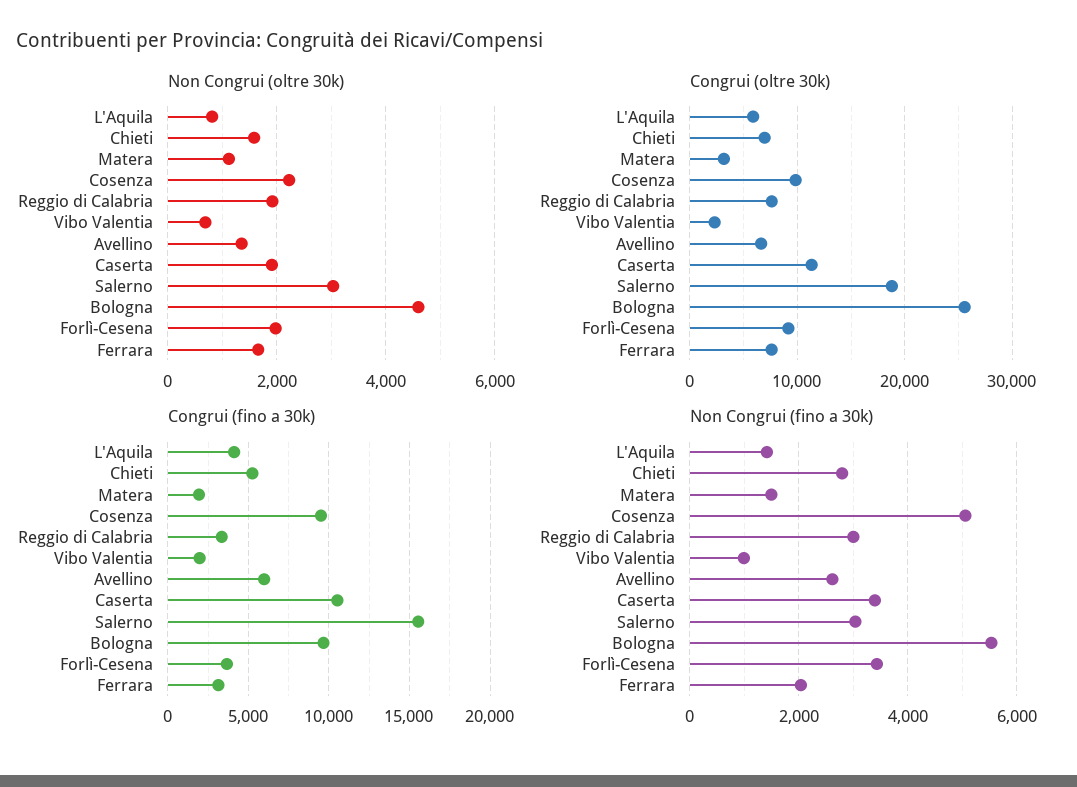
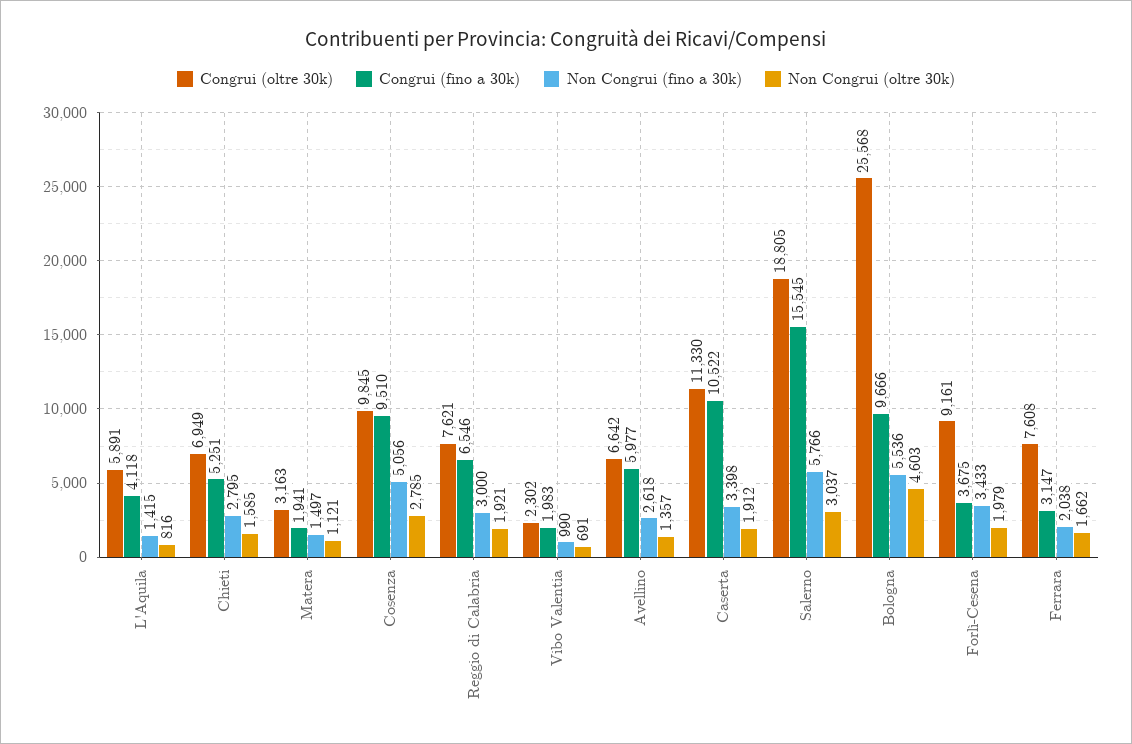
Non Congrui (oltre 30k), Cosenza: 2200 -> 2785
Congrui (fino a 30k), Reggio di Calabria: 3500 -> 6546
Non Congrui (fino a 30k), Salerno: 3000 -> 5766

